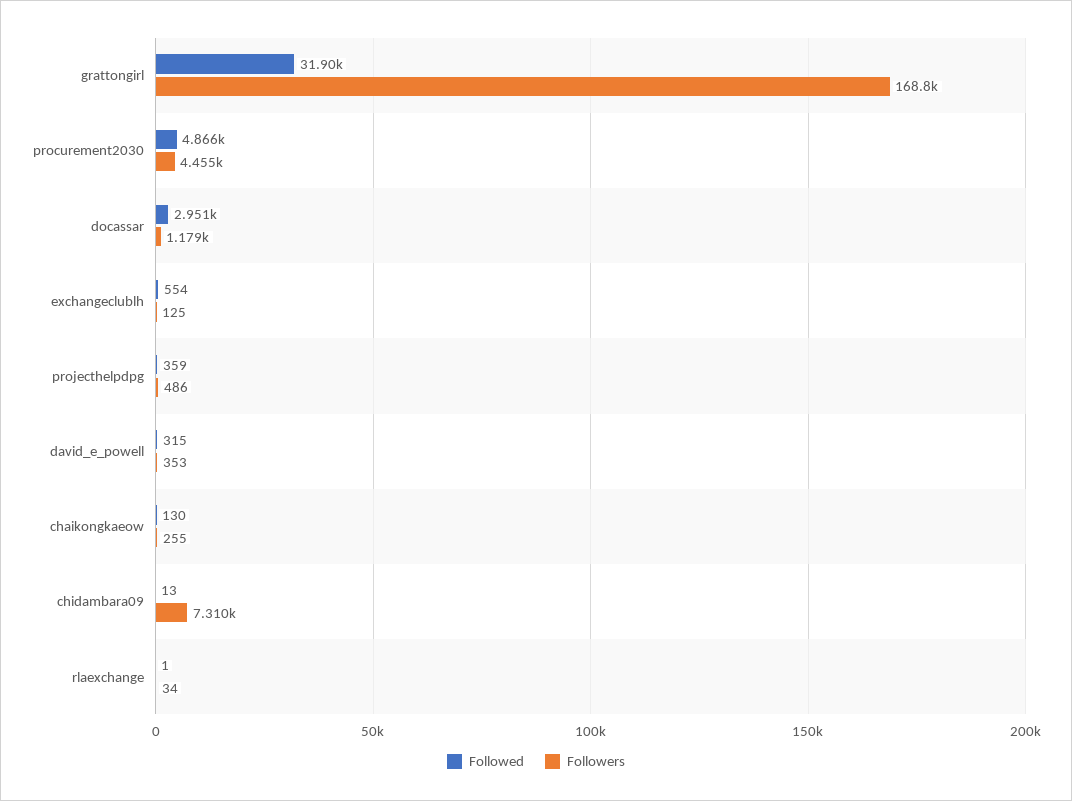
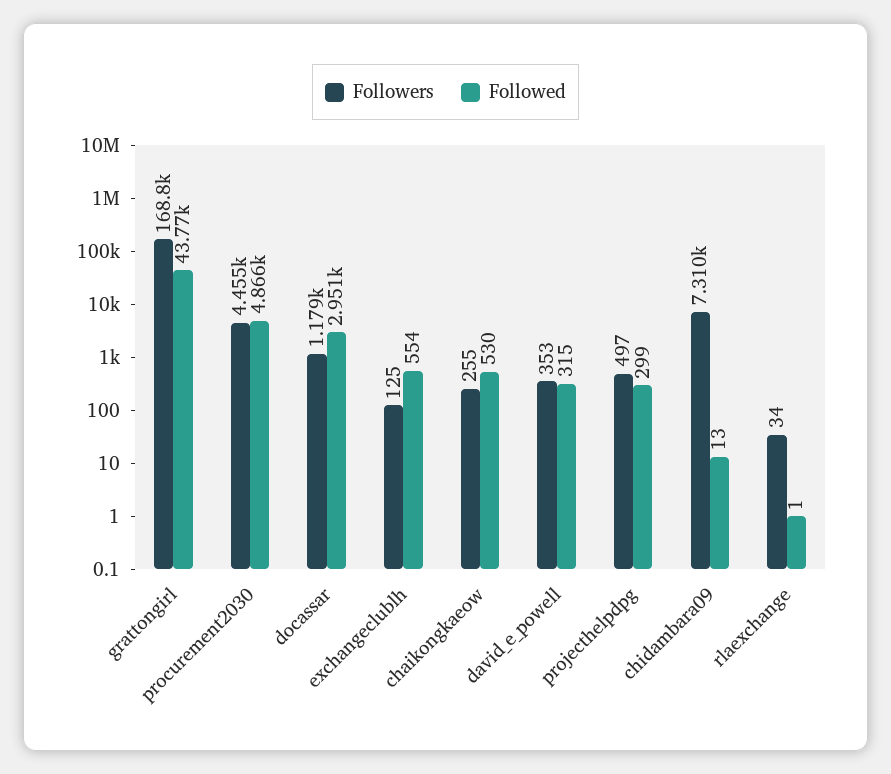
Followed, grattongirl: 31900 -> 43770
Followed, projecthelpdpg: 359 -> 299
Followers, projecthelpdpg: 486 -> 497
Followed, chaikongkaeow: 130 -> 530

